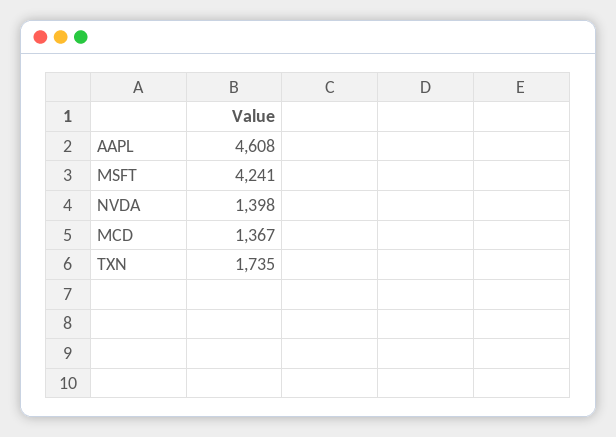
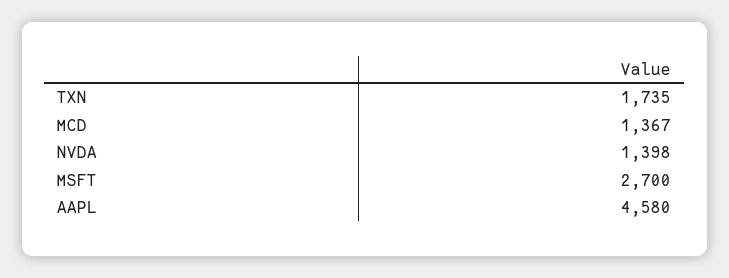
AAPL: 4608 -> 4580
MSFT: 4241 -> 2700

